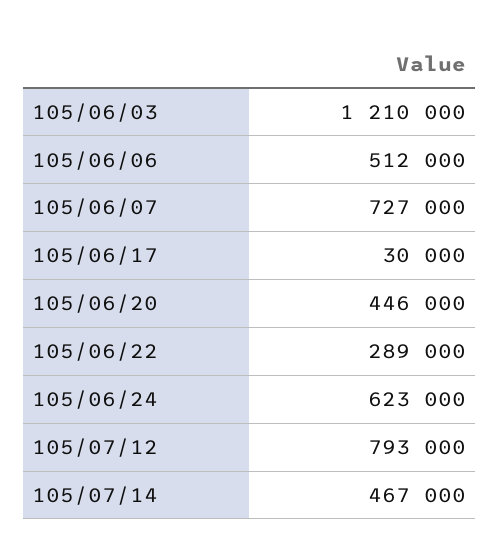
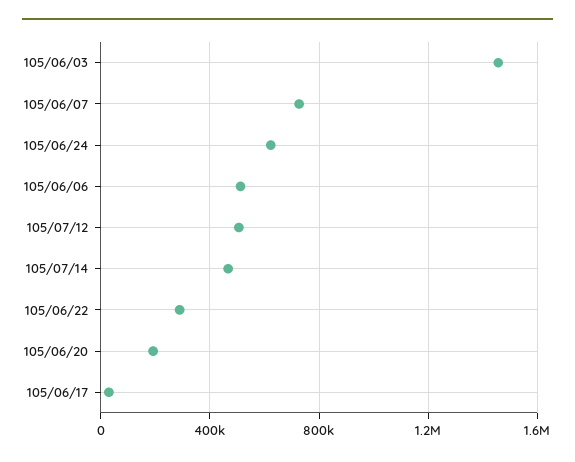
105/06/03: 1210000 -> 1450000
105/06/20: 446000 -> 200000
105/07/12: 793000 -> 500000

